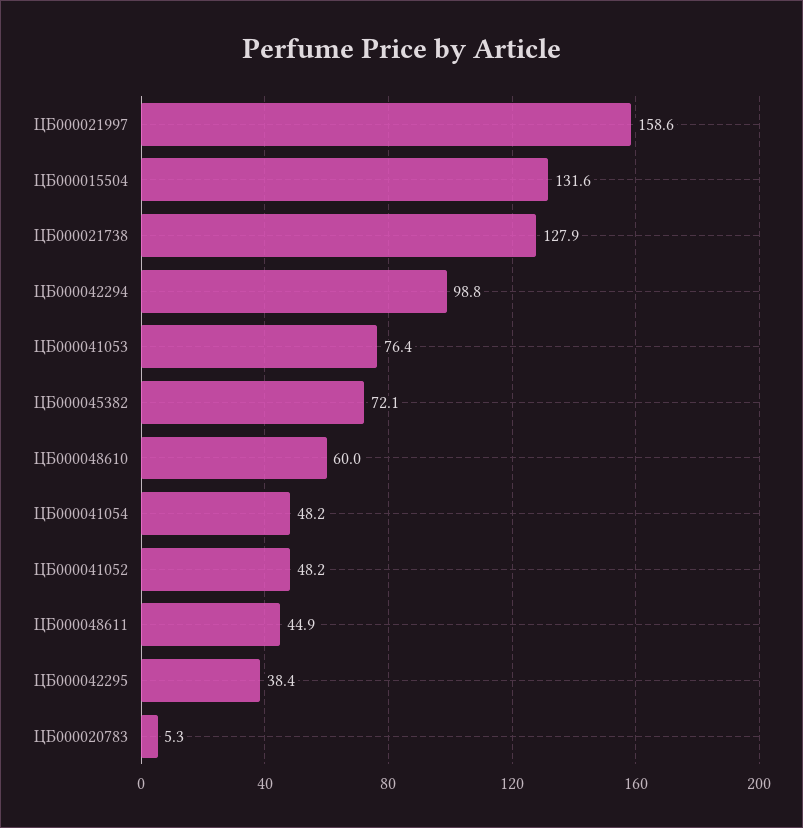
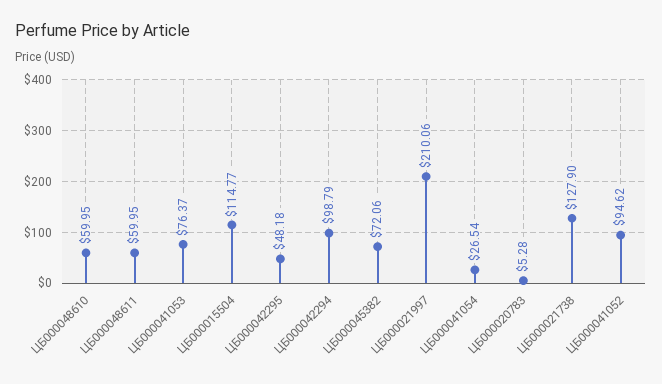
ЦБ000021997: 158.6 -> 210.06
ЦБ000015504: 131.6 -> 114.77
ЦБ000041054: 48.2 -> 26.54
ЦБ000041052: 48.2 -> 94.62
ЦБ000048611: 44.9 -> 59.95
ЦБ000042295: 38.4 -> 48.18

